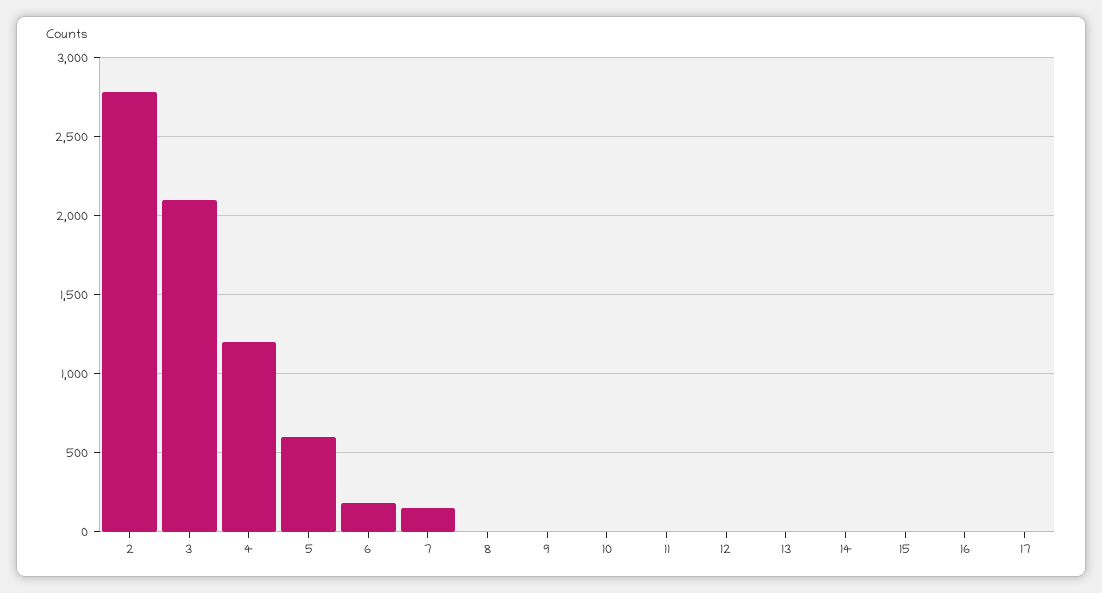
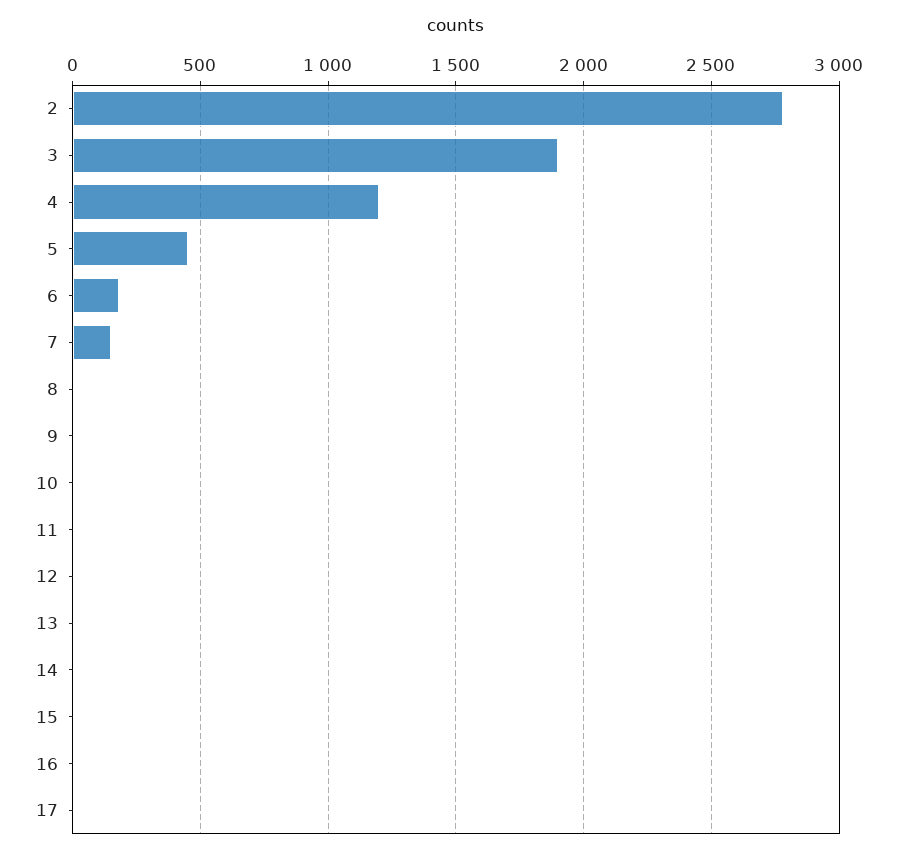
3: 2100 -> 1900
5: 600 -> 450

